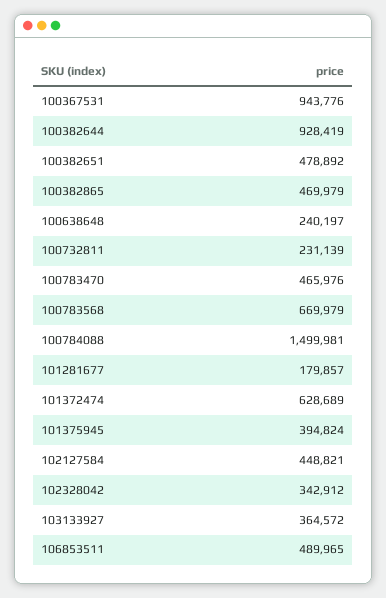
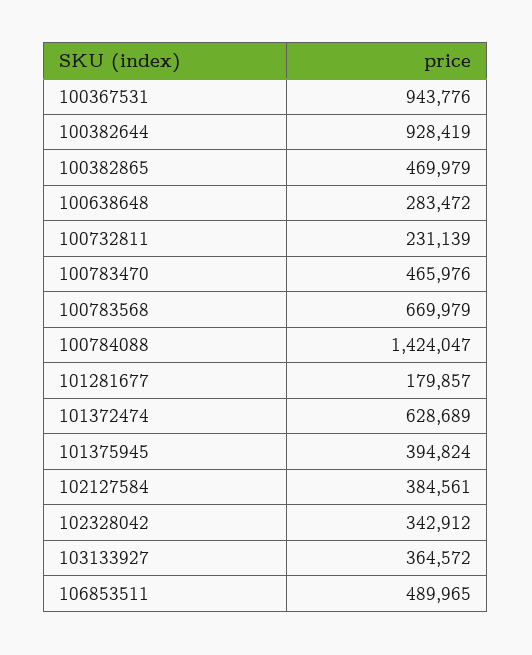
100382651: 478892 -> none
100638648: 240197 -> 283472
100784088: 1499981 -> 1424047
102127584: 448821 -> 384561

